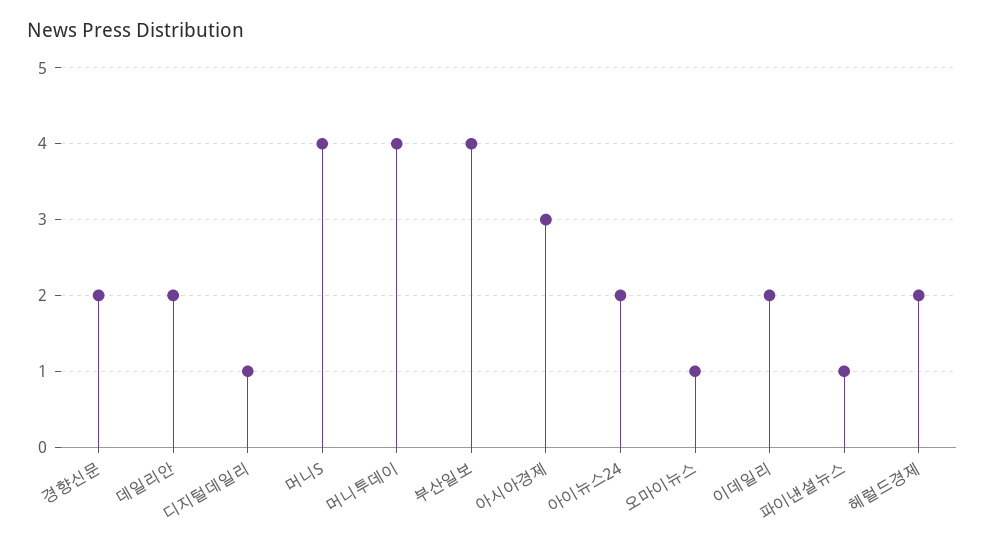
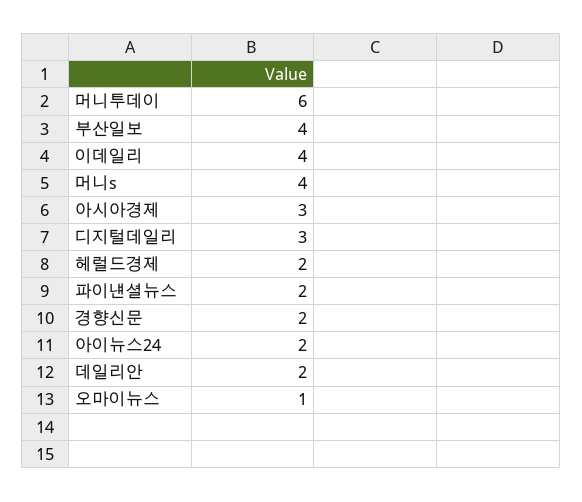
디지털데일리: 1 -> 3
머니투데이: 4 -> 6
이데일리: 2 -> 4
파이낸셜뉴스: 1 -> 2

